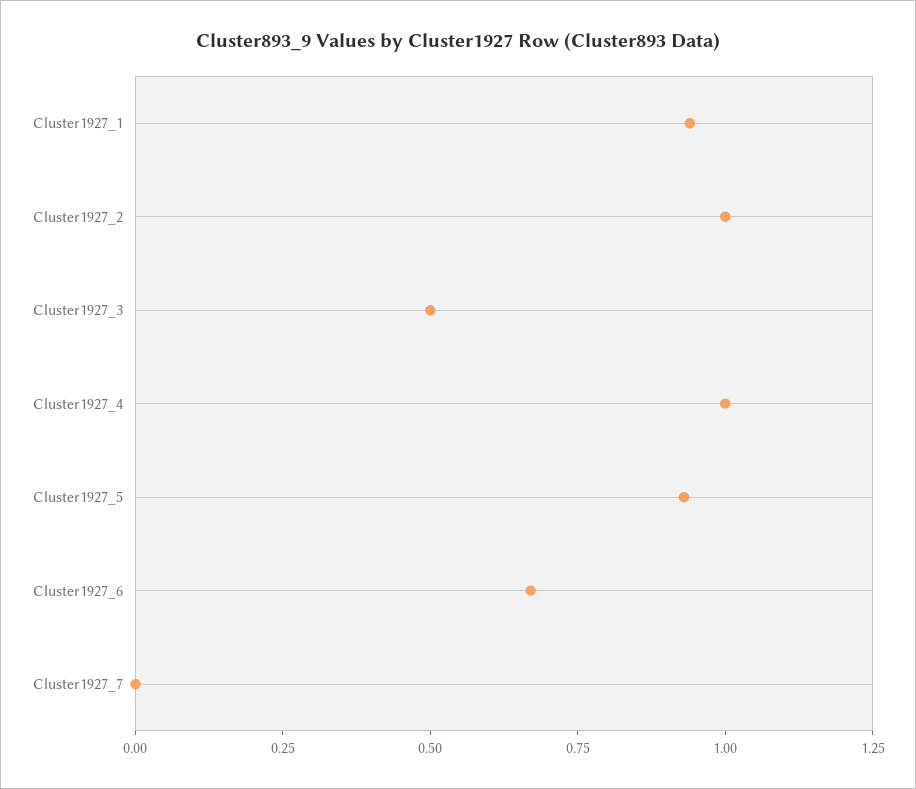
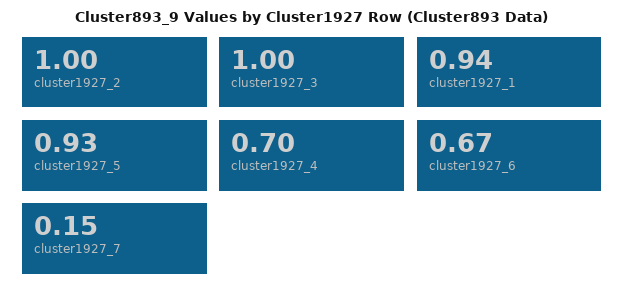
Cluster1927_3: 0.5 -> 1
Cluster1927_4: 1 -> 0.7
Cluster1927_7: 0 -> 0.15

